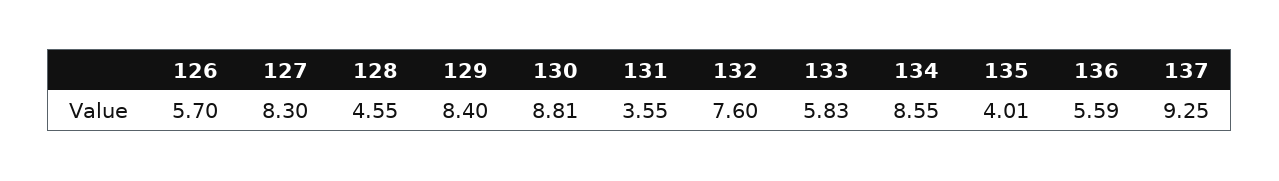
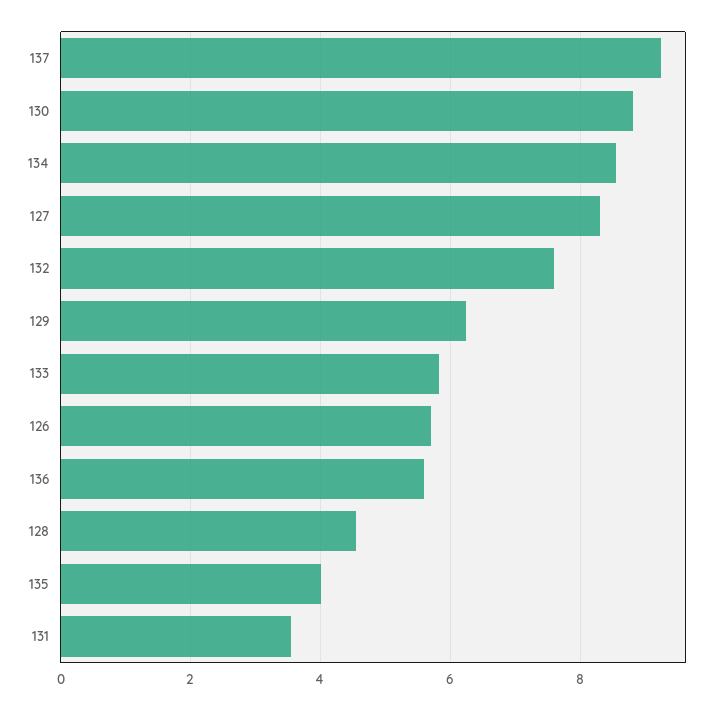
129: 8.4 -> 6.2

